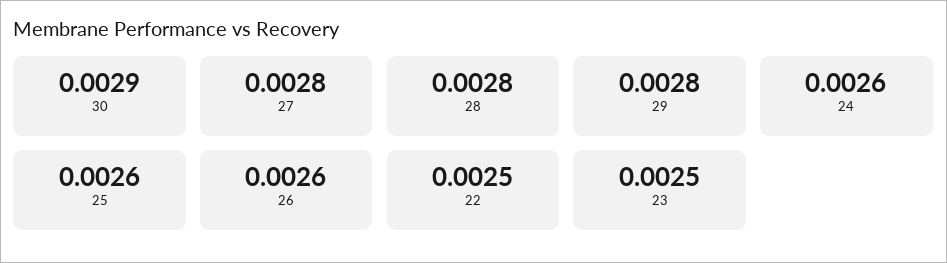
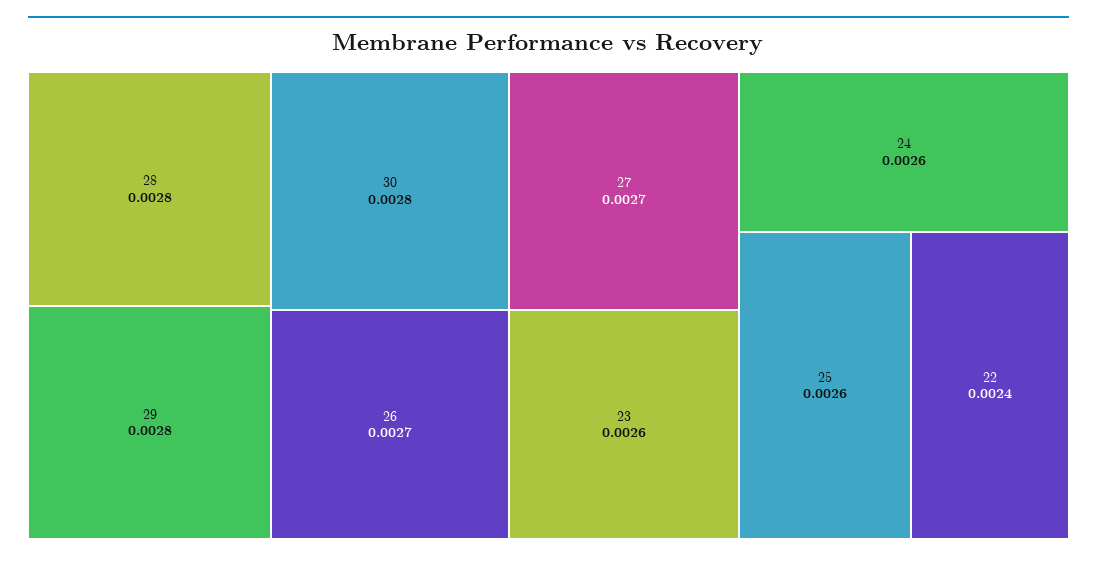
30: 0.0029 -> 0.0028
27: 0.0028 -> 0.0027
26: 0.0026 -> 0.0027
22: 0.0025 -> 0.0024
23: 0.0025 -> 0.0026

